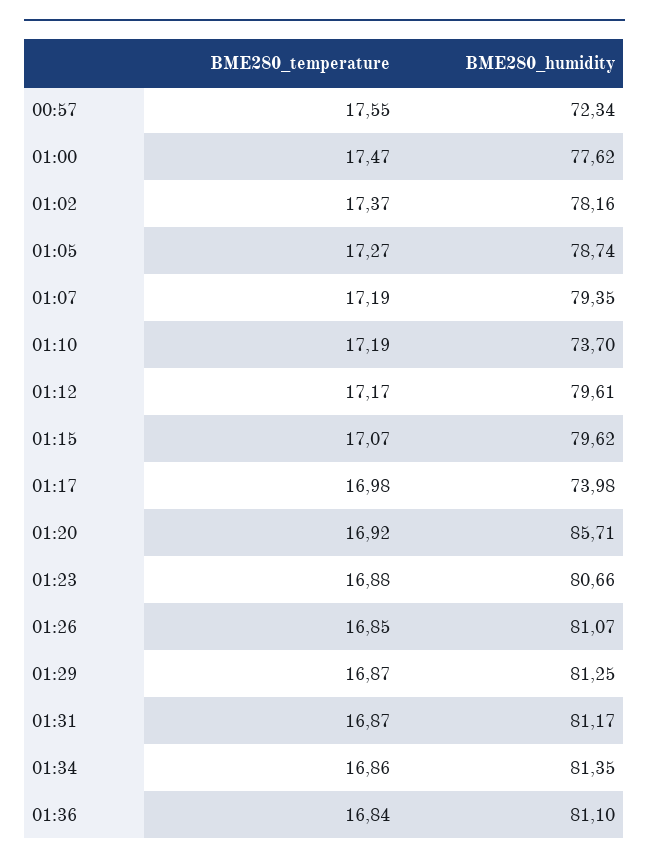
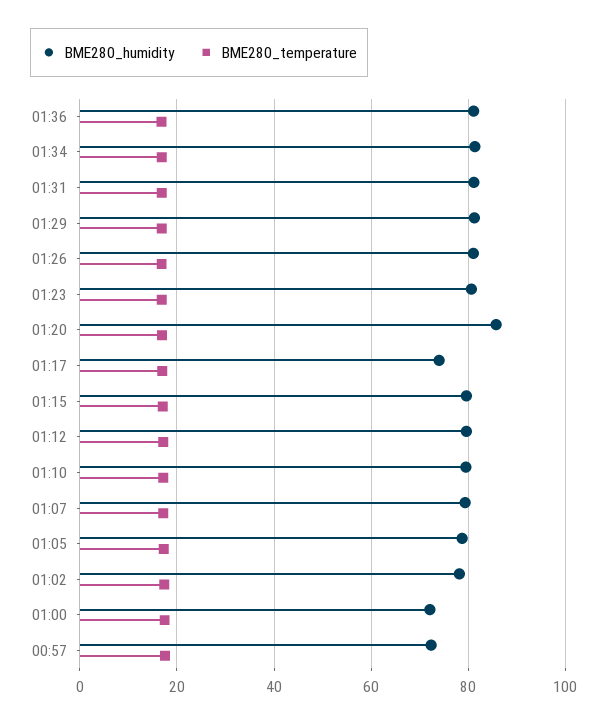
BME280_humidity, 01:00: 77.62 -> 72
BME280_humidity, 01:10: 73.7 -> 80

